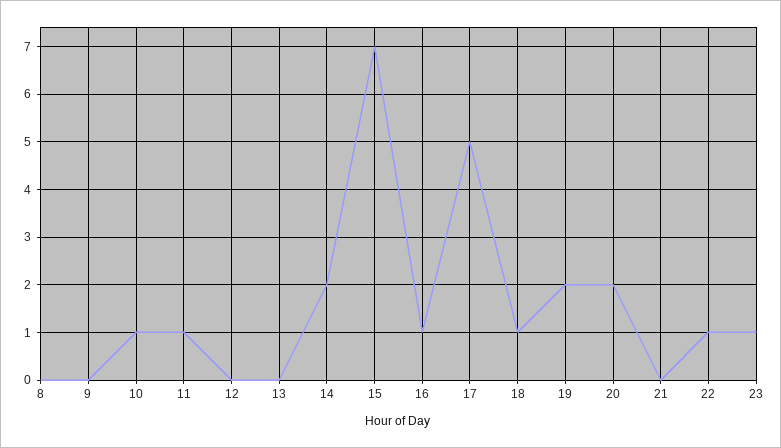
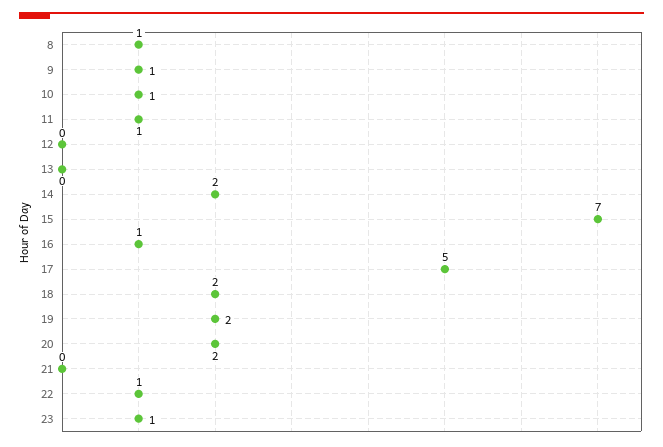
8: 0 -> 1
9: 0 -> 1
18: 1 -> 2

